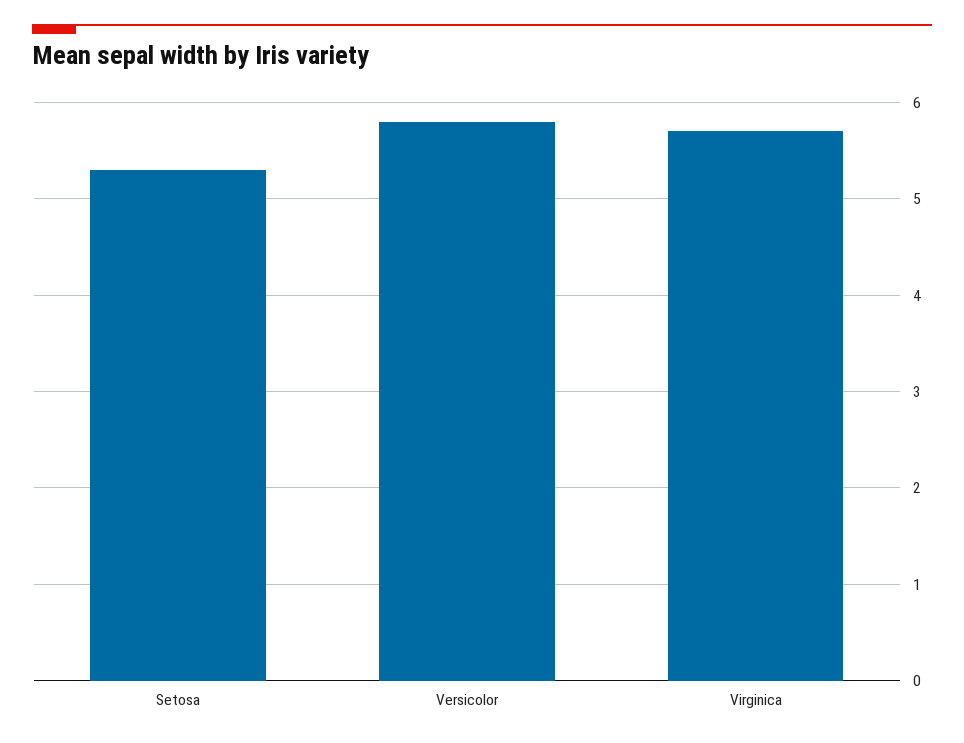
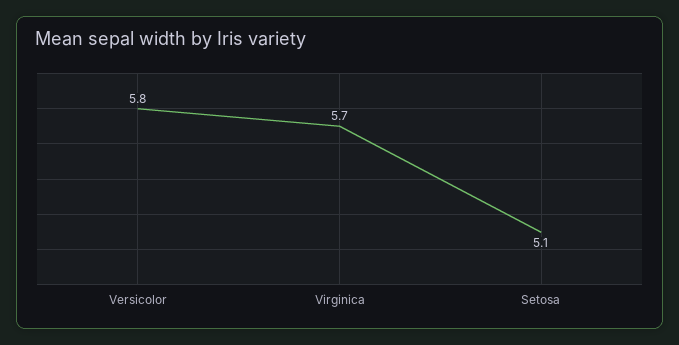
Setosa: 5.3 -> 5.1

